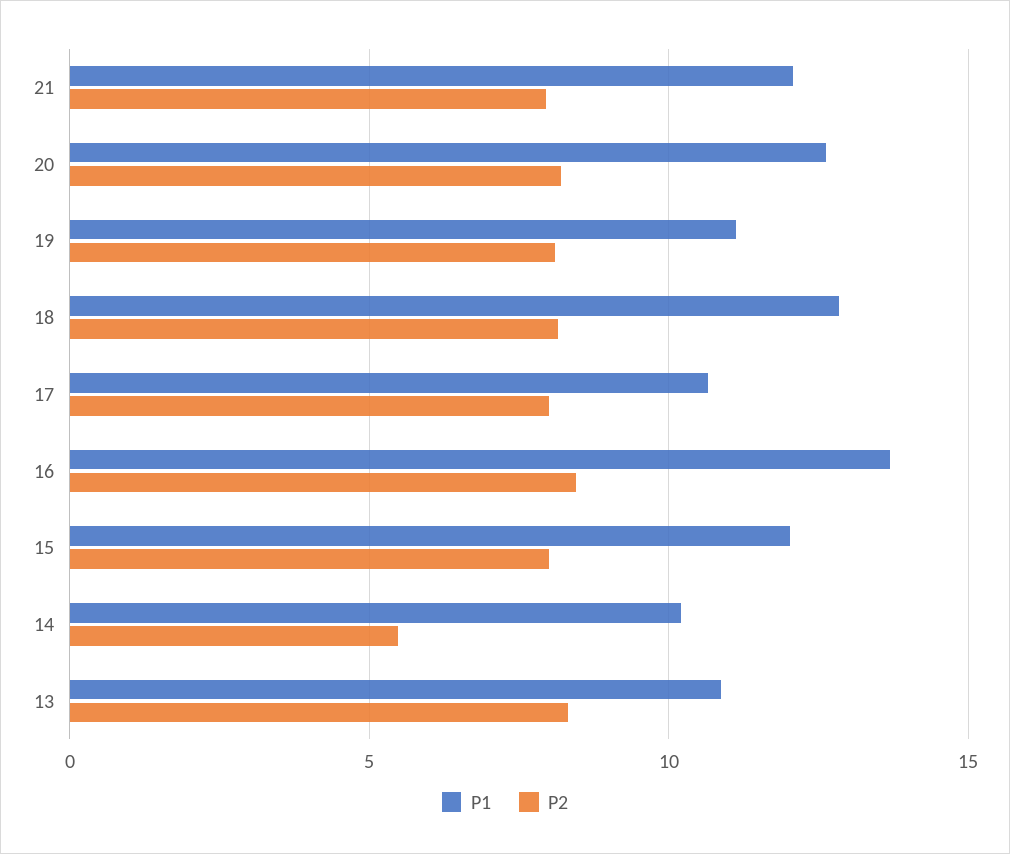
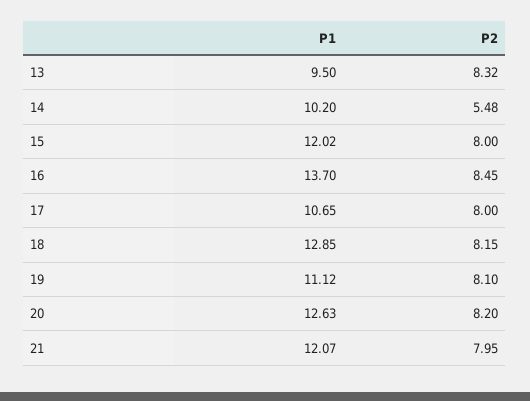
P1, 13: 11 -> 9.5

